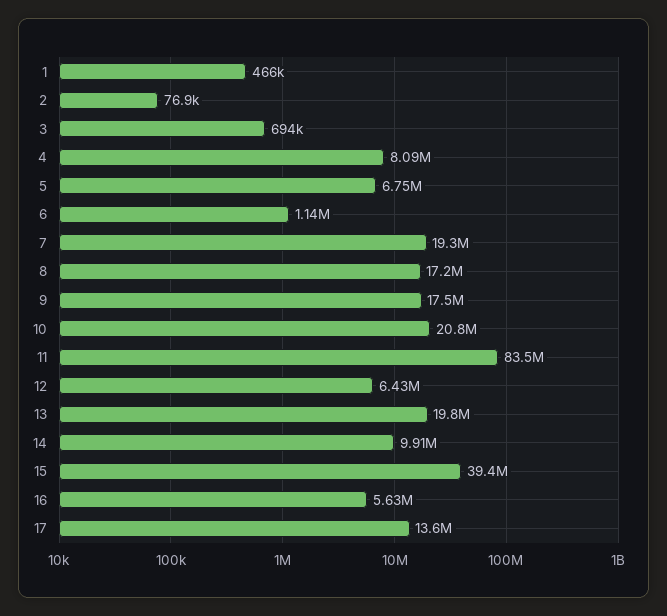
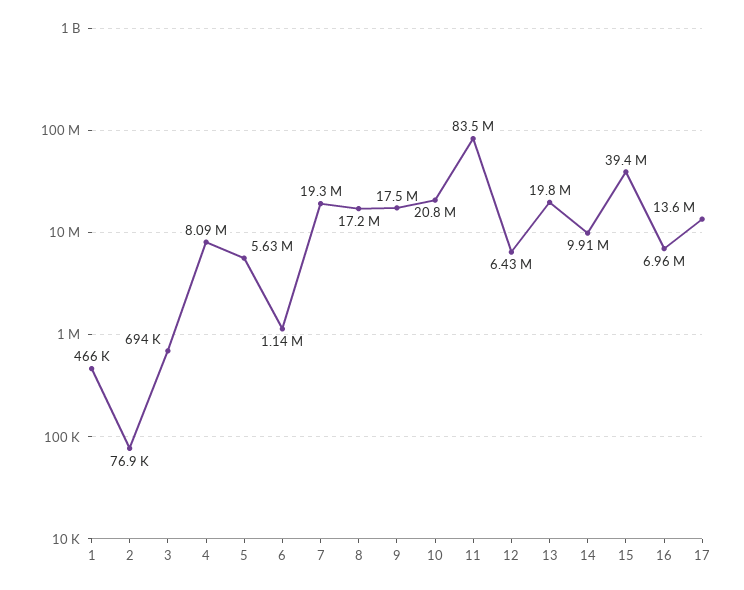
5: 6750000 -> 5630000
16: 5630000 -> 6960000

